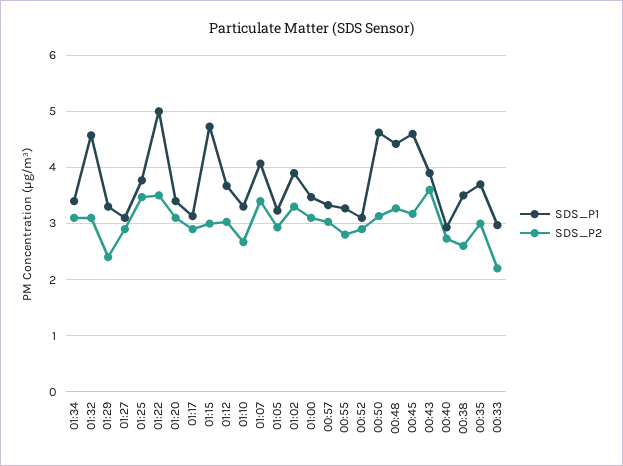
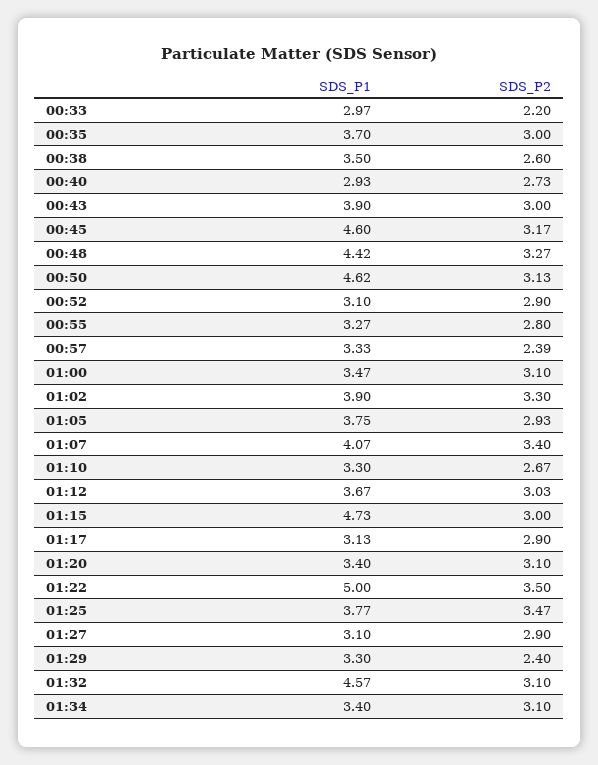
SDS_P1, 01:05: 3.2 -> 3.75
SDS_P2, 00:57: 3 -> 2.39
SDS_P2, 00:43: 3.6 -> 3

